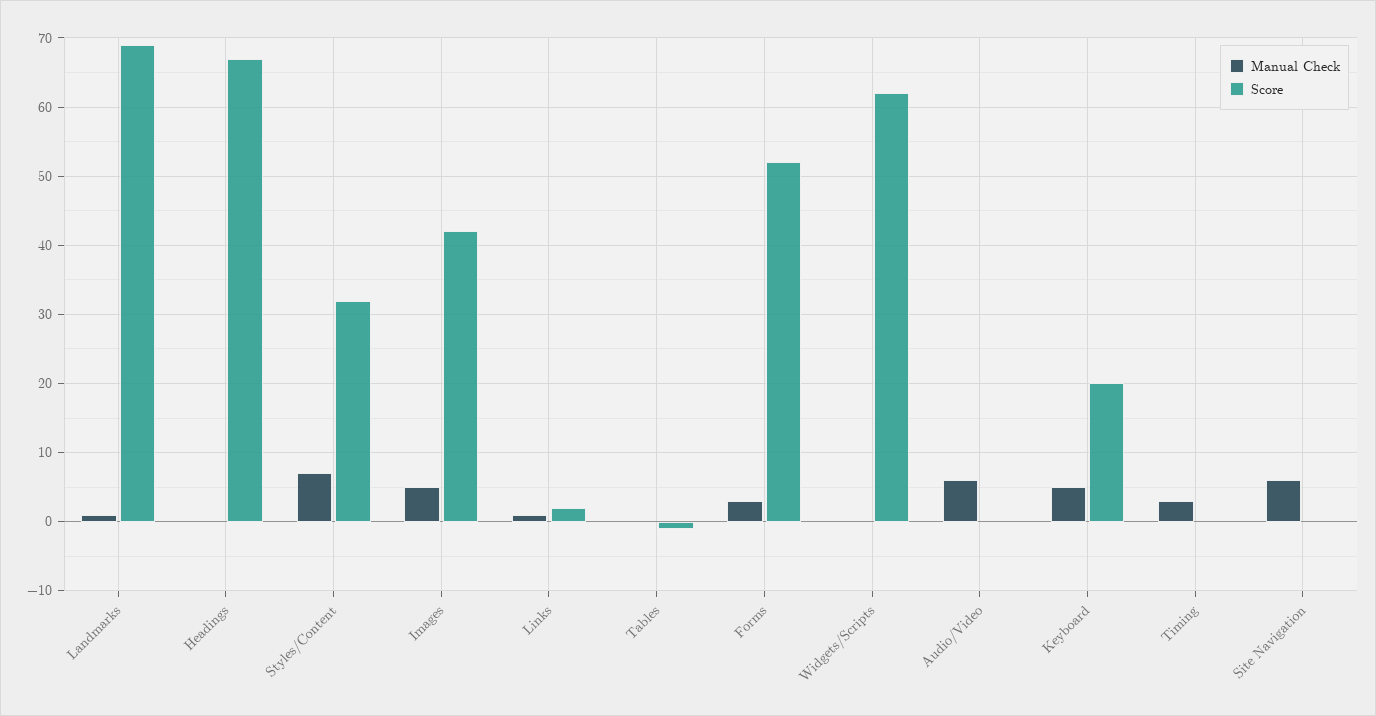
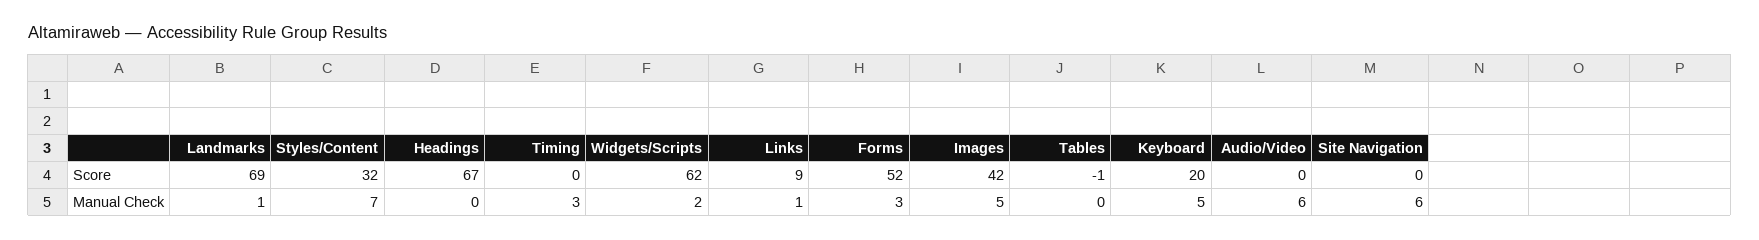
Score, Links: 2 -> 9
Manual Check, Widgets/Scripts: 0 -> 2

